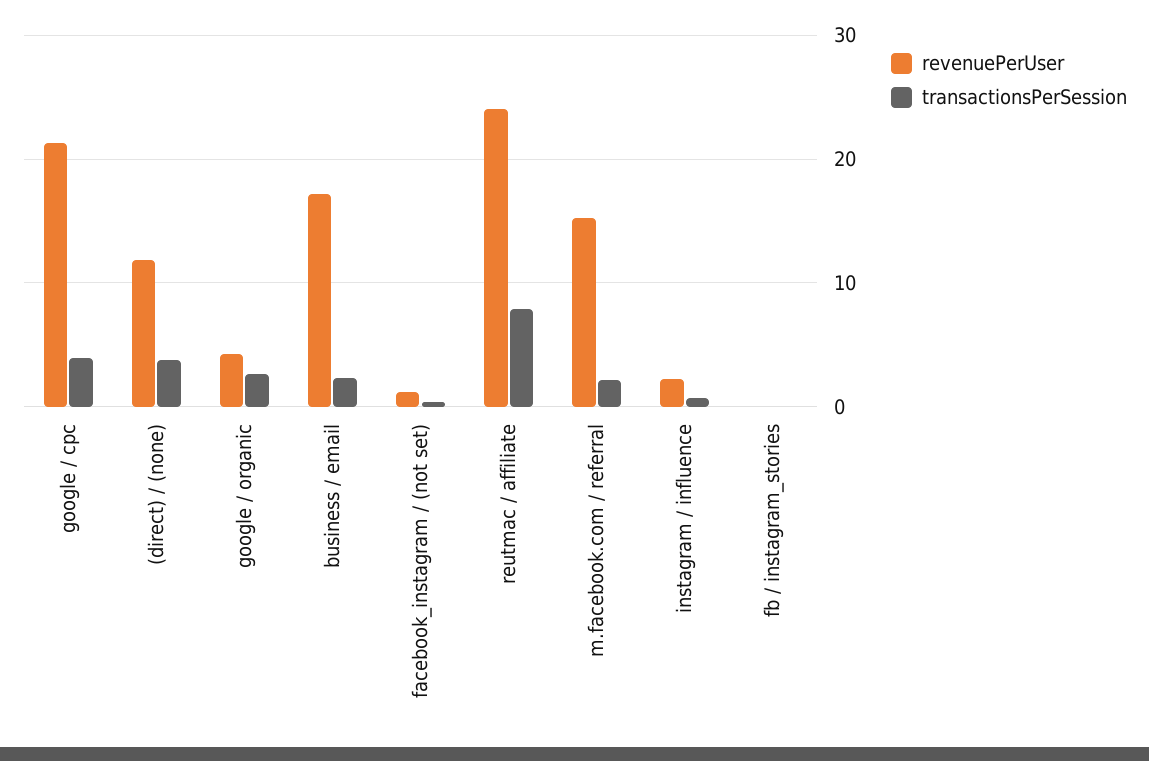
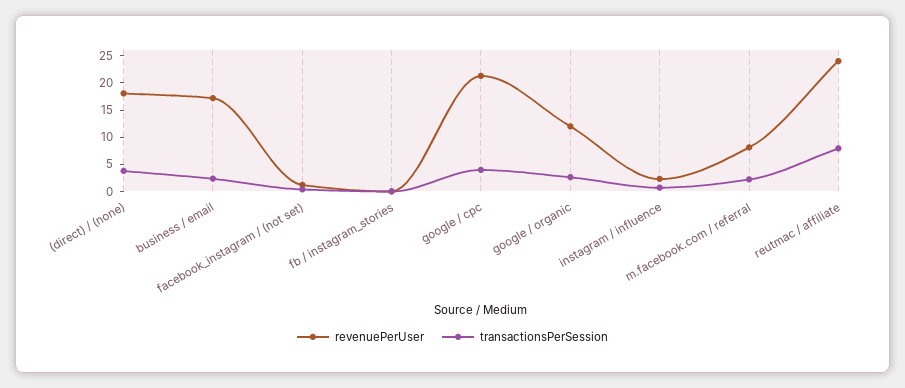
revenuePerUser, (direct) / (none): 12 -> 17.5
revenuePerUser, google / organic: 4 -> 12.5
revenuePerUser, m.facebook.com / referral: 15 -> 7.5

